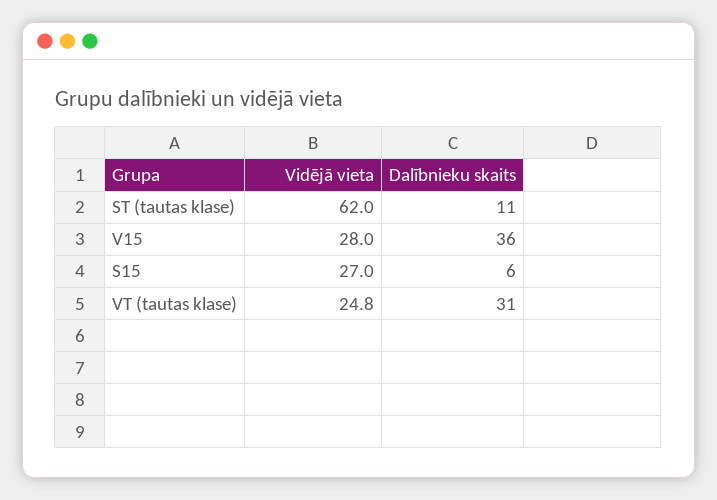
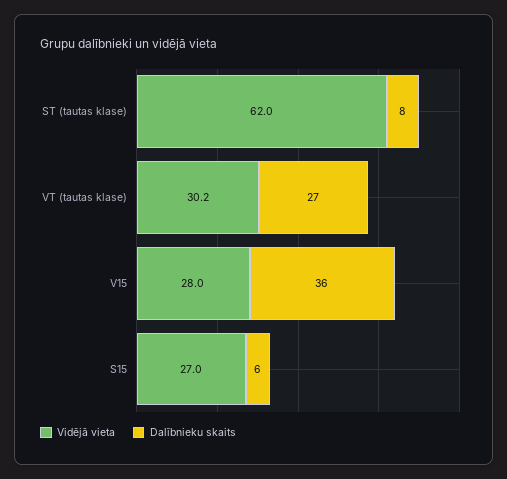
Dalībnieku skaits, ST (tautas klase): 11 -> 8
Vidējā vieta, VT (tautas klase): 24.8 -> 30.2
Dalībnieku skaits, VT (tautas klase): 31 -> 27

